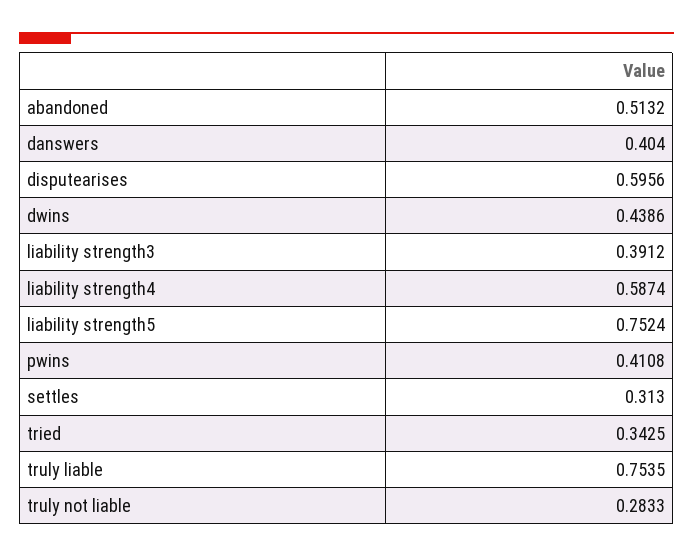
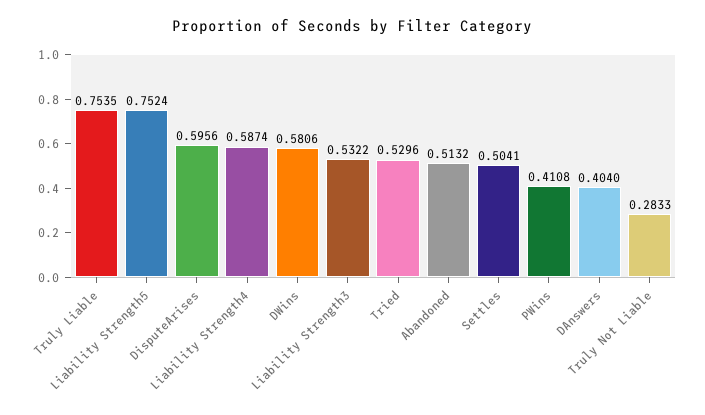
dwins: 0.4386 -> 0.5806
liability strength3: 0.3912 -> 0.5322
settles: 0.313 -> 0.5041
tried: 0.3425 -> 0.5296

